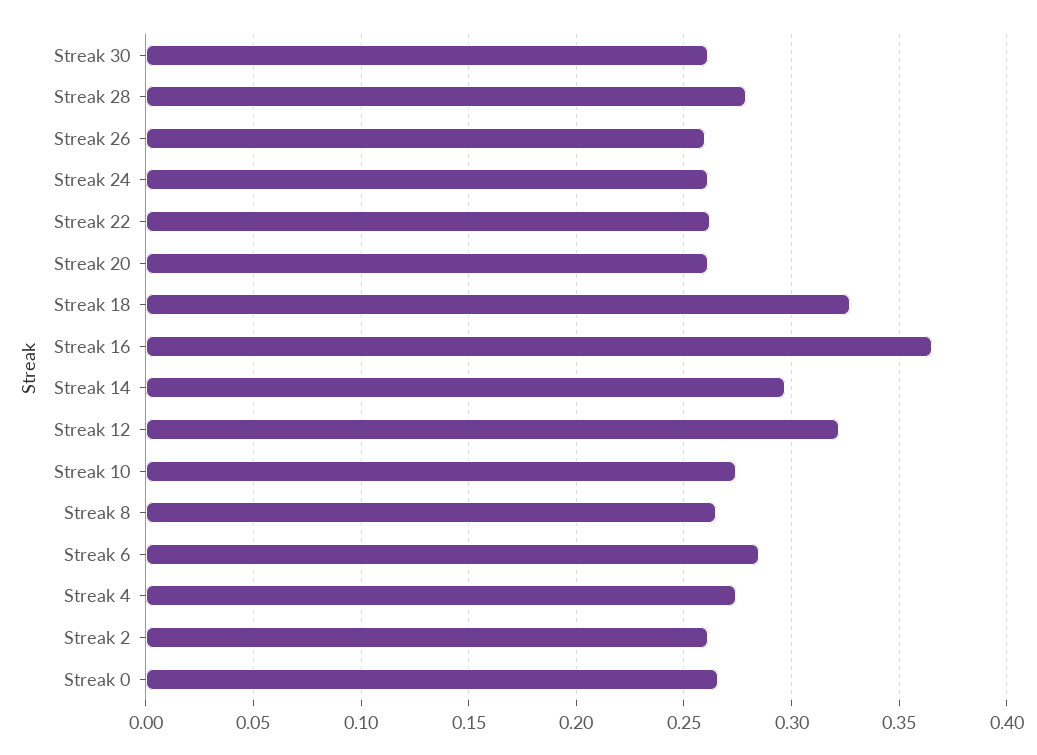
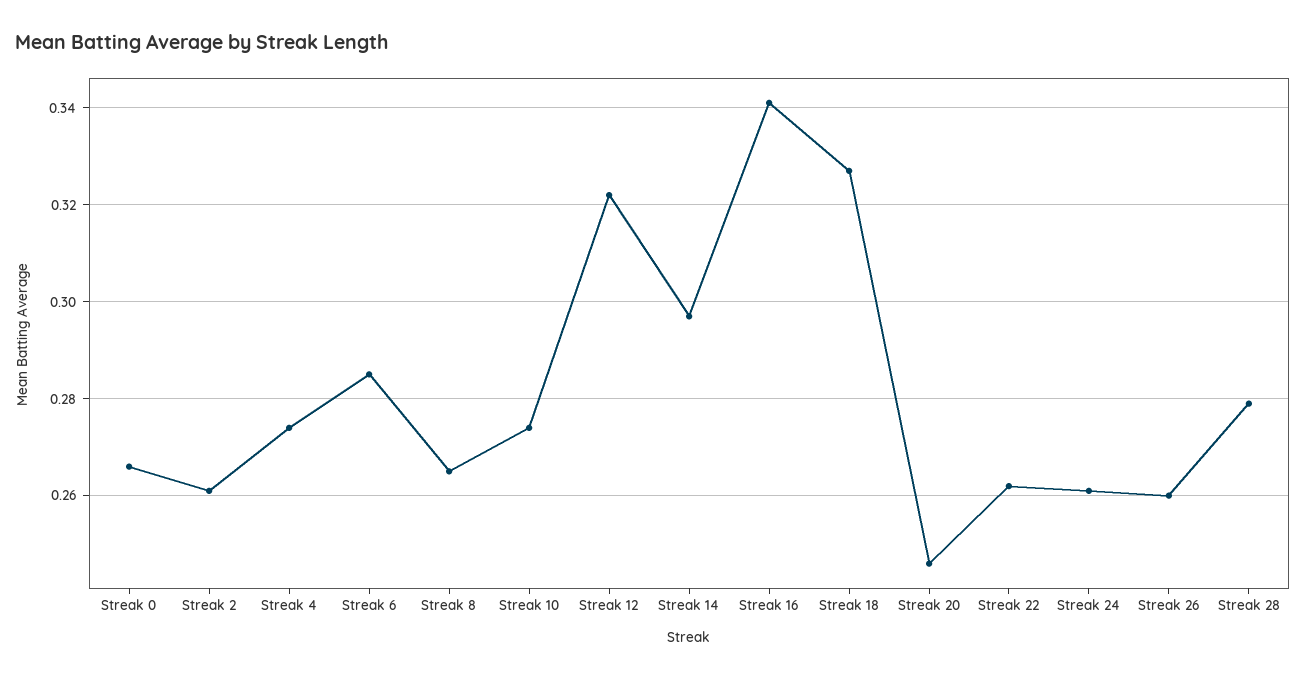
Streak 30: 0.26 -> none
Streak 20: 0.26 -> 0.245
Streak 16: 0.365 -> 0.34

